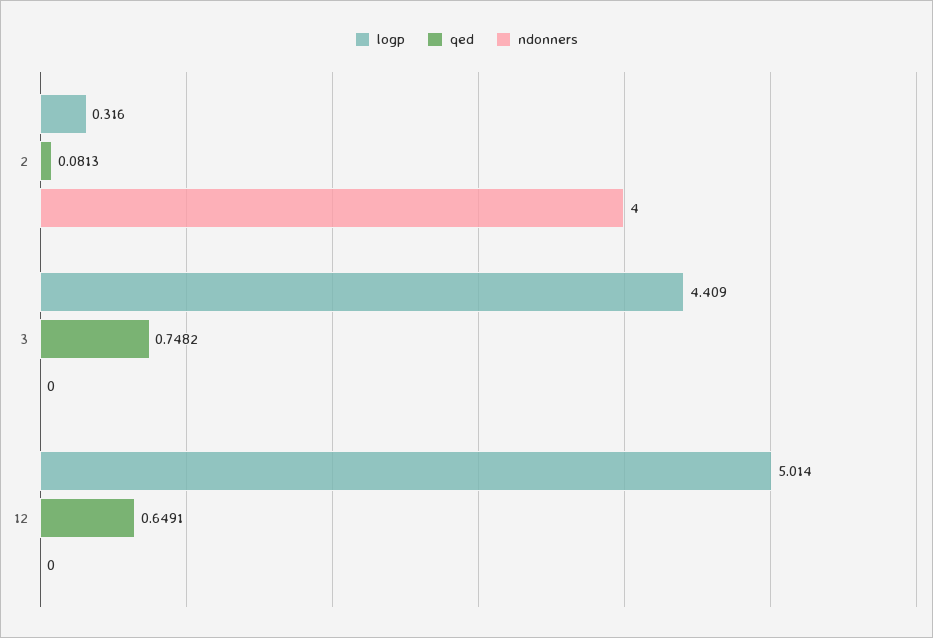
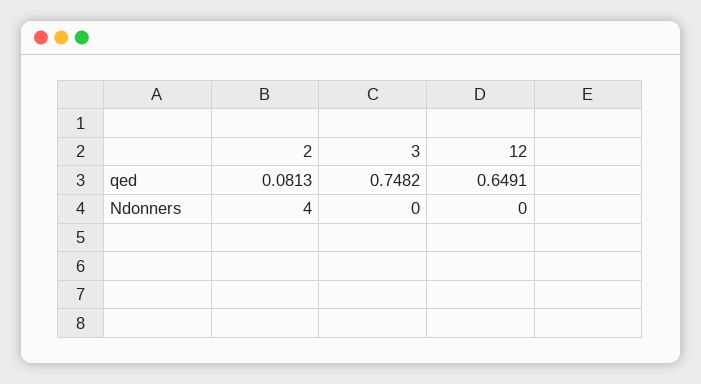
logp, 2: 0.316 -> none
logp, 3: 4.409 -> none
logp, 12: 5.014 -> none

